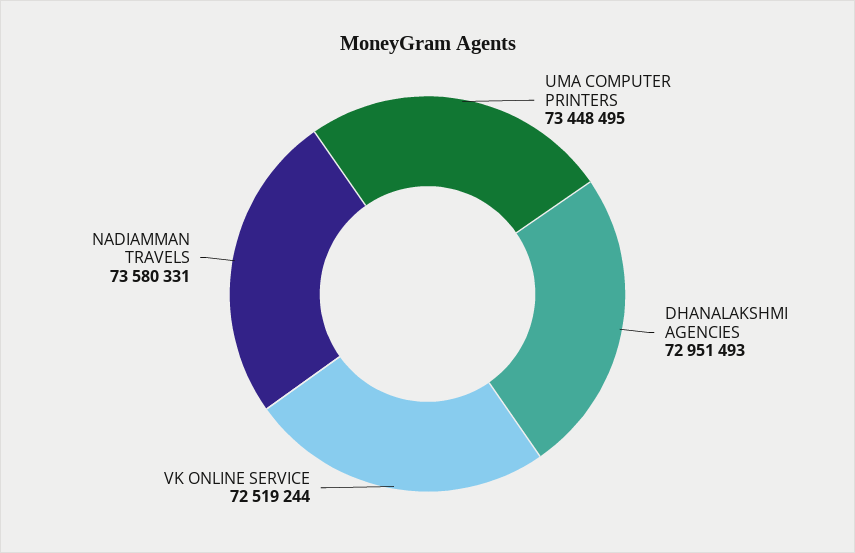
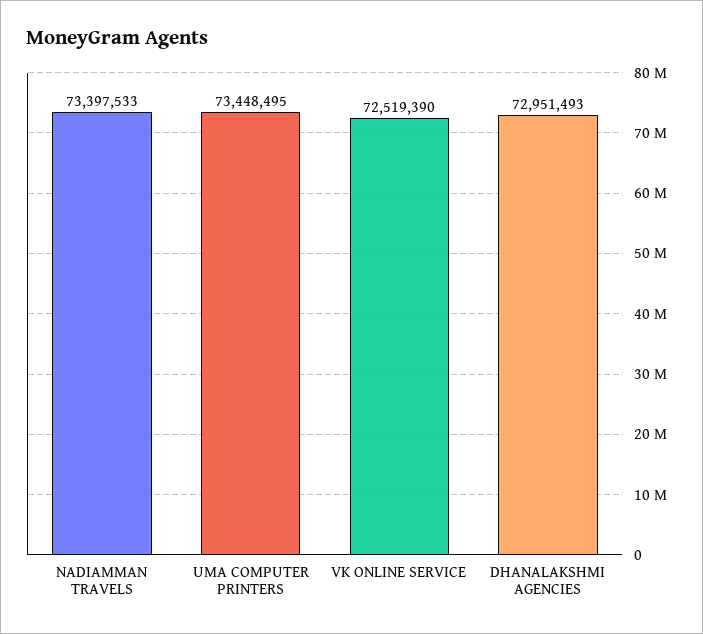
VK ONLINE SERVICE: 72519244 -> 72519390
NADIAMMAN TRAVELS: 73580331 -> 73397533

